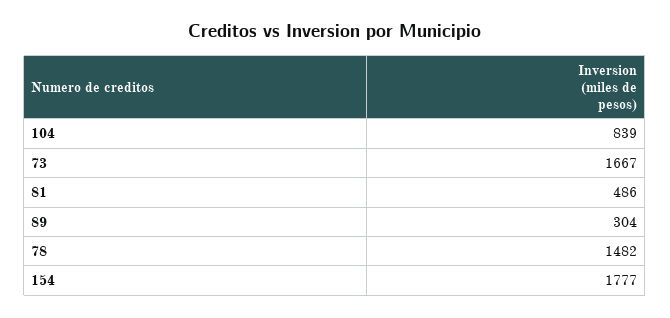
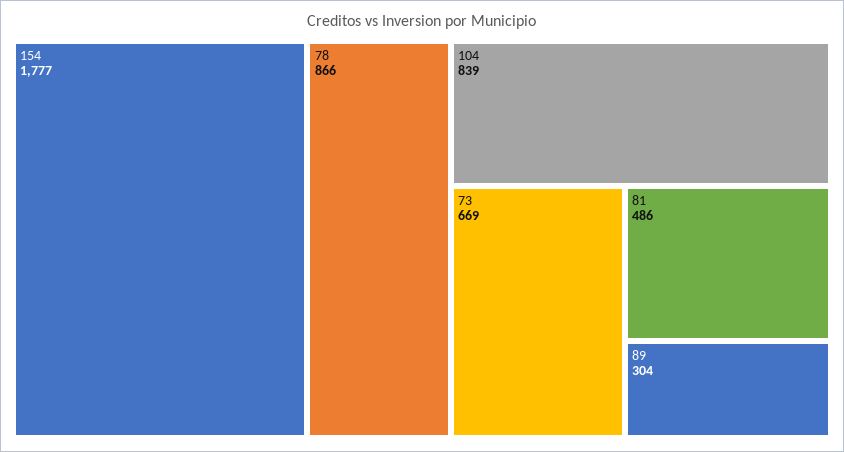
73: 1667 -> 669
78: 1482 -> 866

